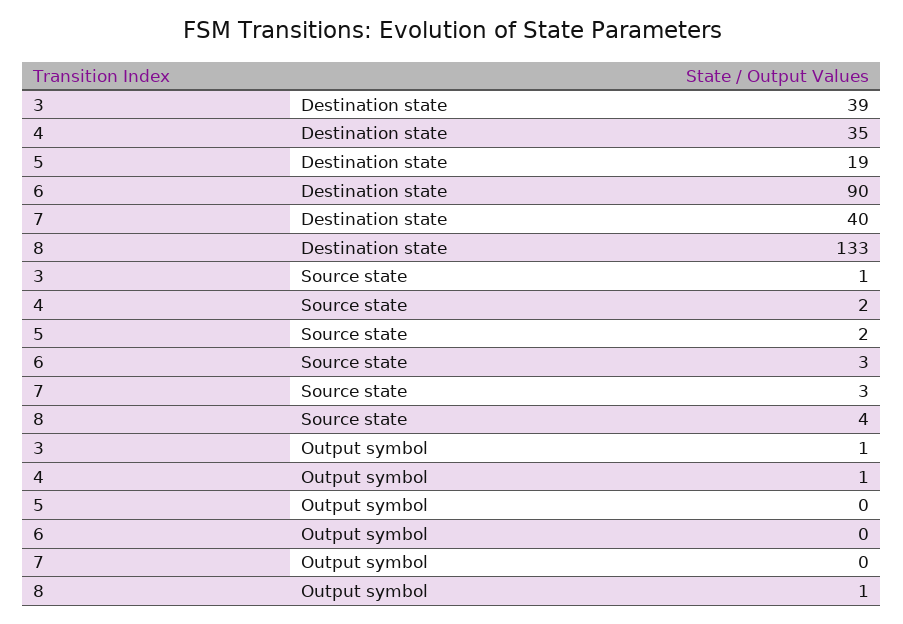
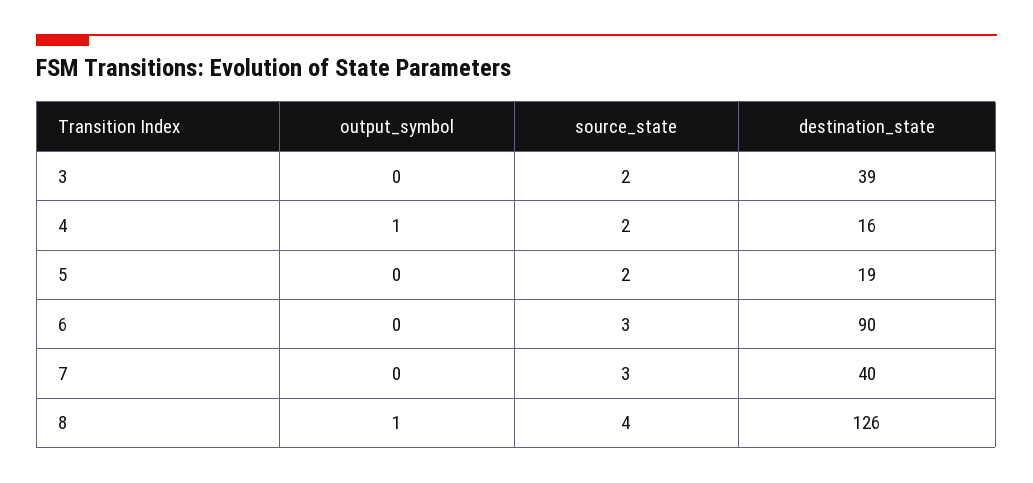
4, Destination state: 35 -> 16
8, Destination state: 133 -> 126
3, Source state: 1 -> 2
3, Output symbol: 1 -> 0

